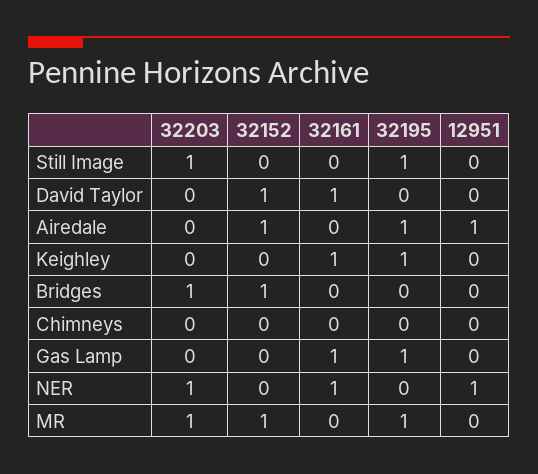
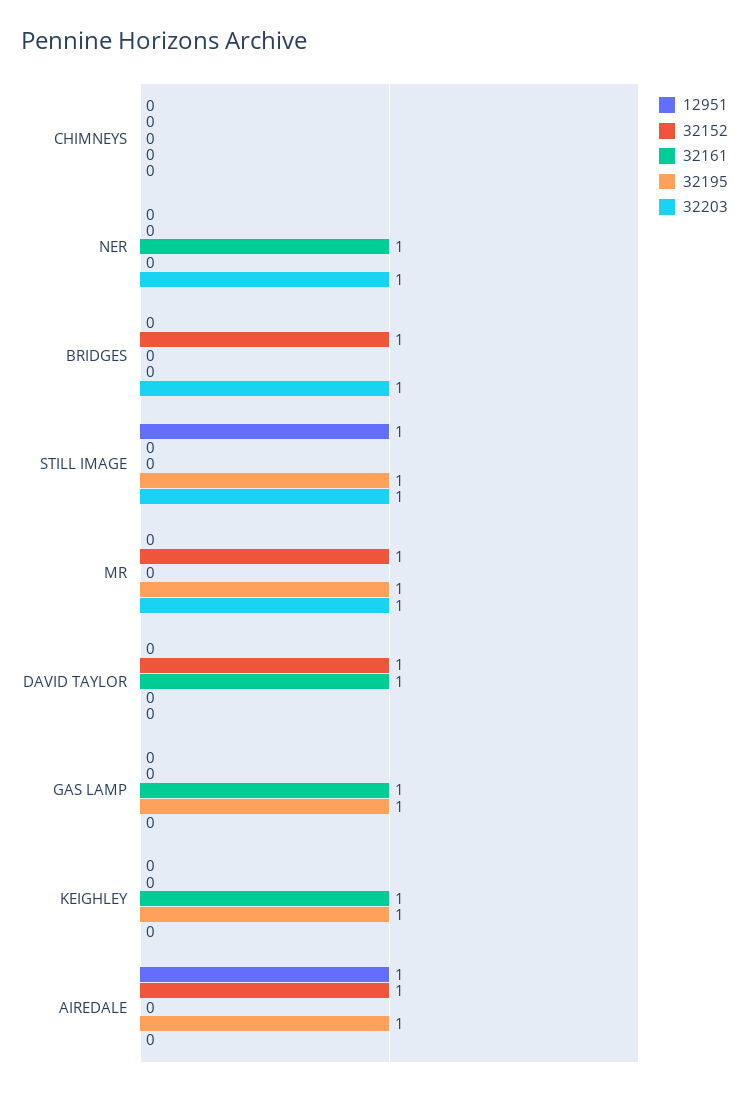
12951, Still Image: 0 -> 1
12951, NER: 1 -> 0

